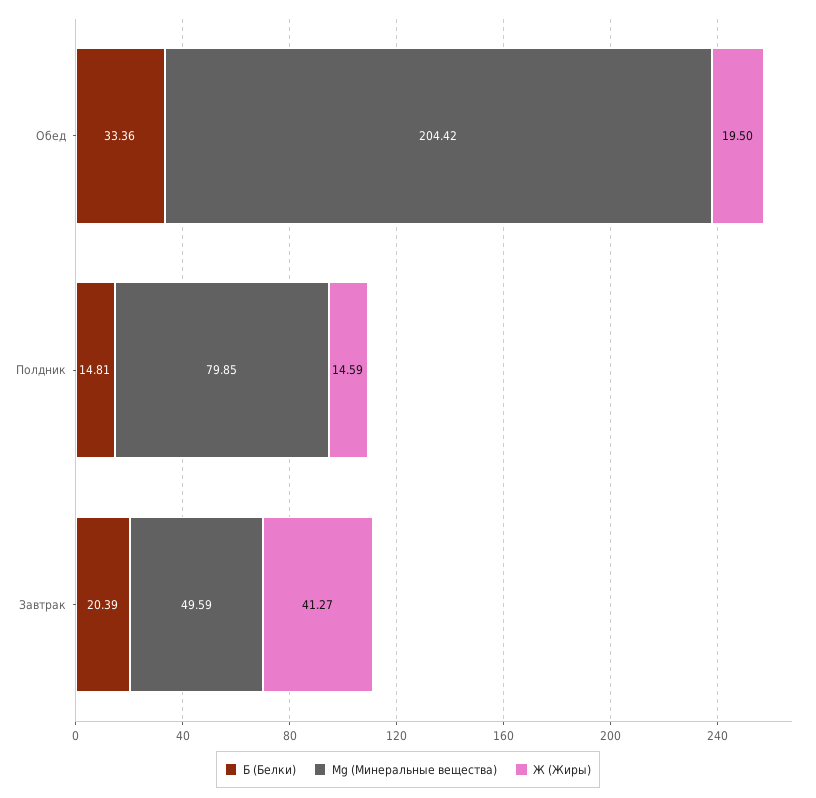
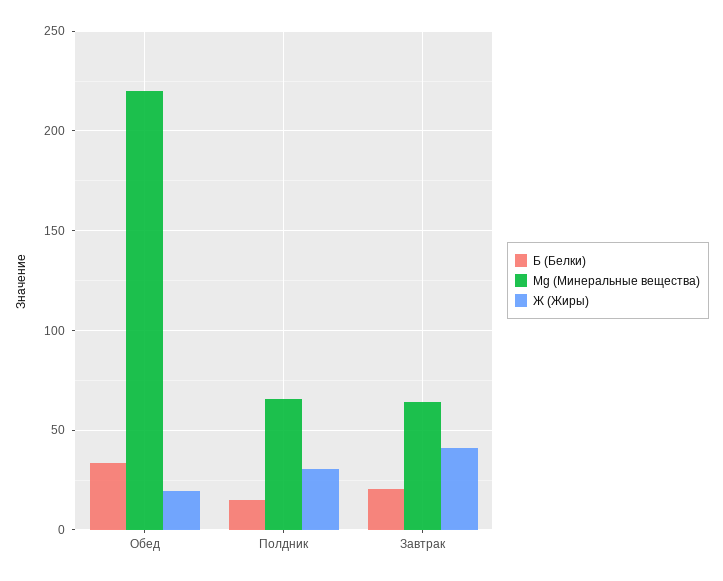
Mg (Минеральные вещества), Обед: 204.42 -> 220
Mg (Минеральные вещества), Полдник: 79.85 -> 65
Ж (Жиры), Полдник: 14.59 -> 30
Mg (Минеральные вещества), Завтрак: 49.59 -> 65

